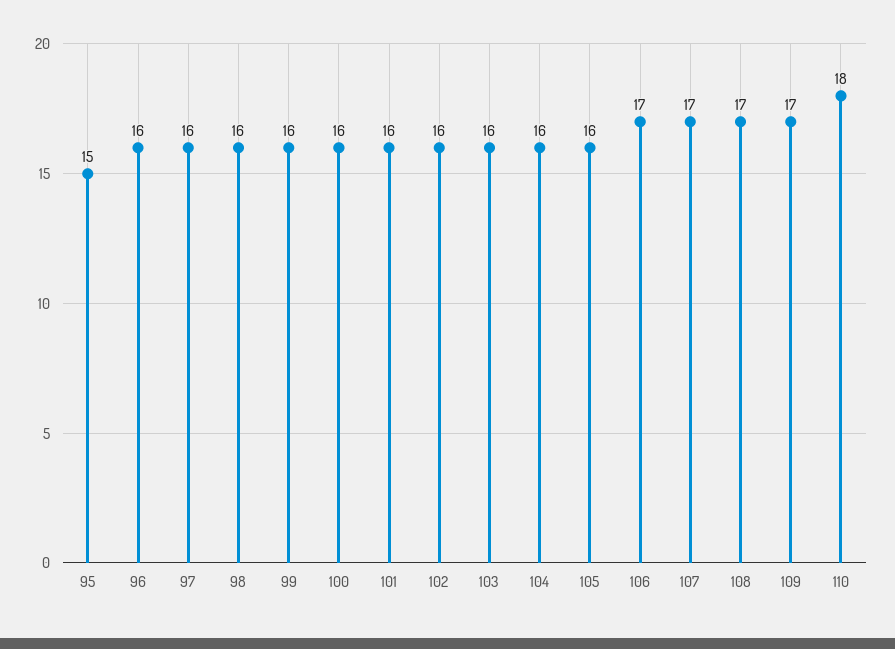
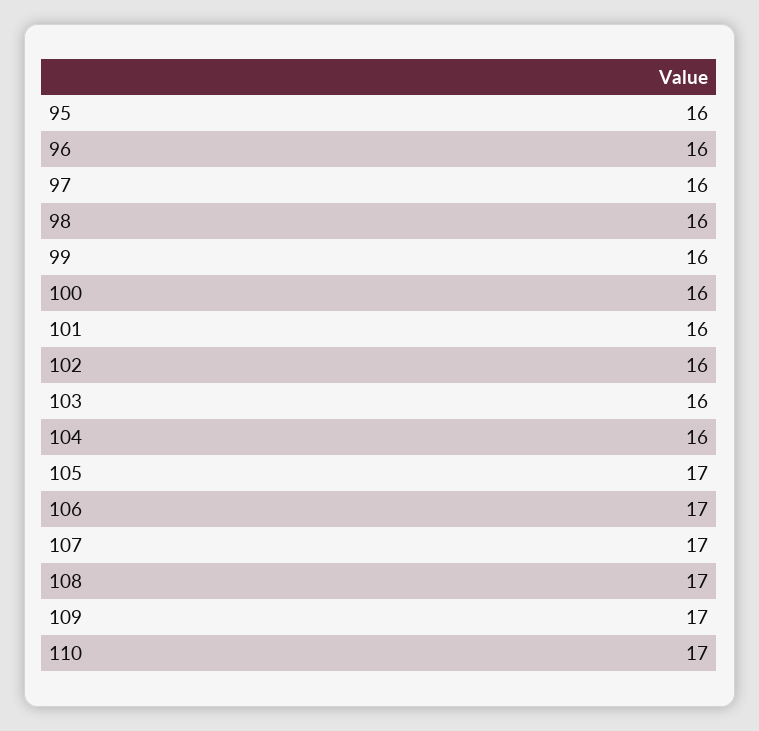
95: 15 -> 16
105: 16 -> 17
110: 18 -> 17

